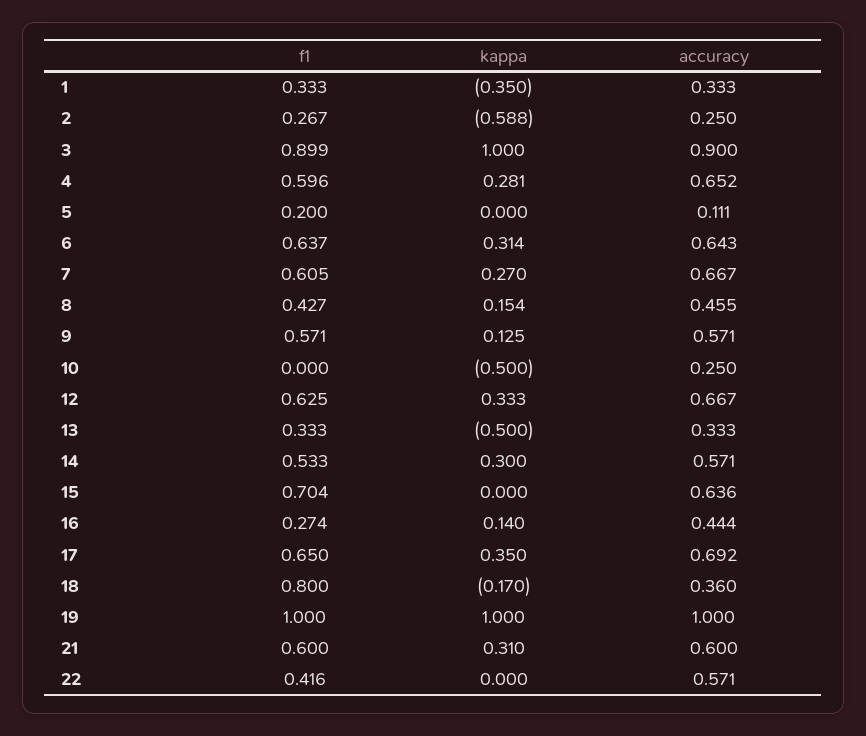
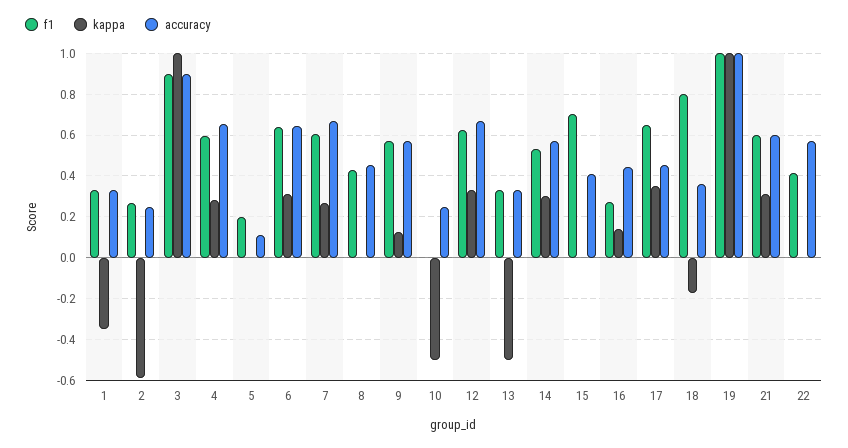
kappa, 8: 0.154 -> 0
accuracy, 15: 0.636 -> 0.4
accuracy, 17: 0.692 -> 0.45

